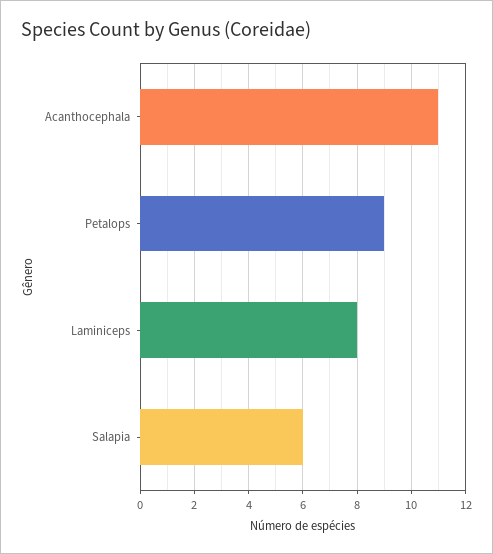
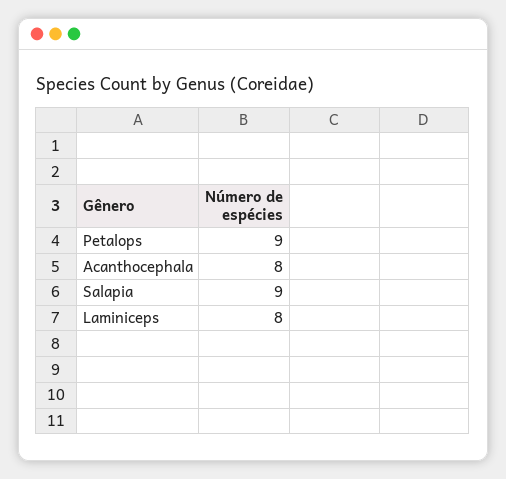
Acanthocephala: 11 -> 8
Salapia: 6 -> 9

